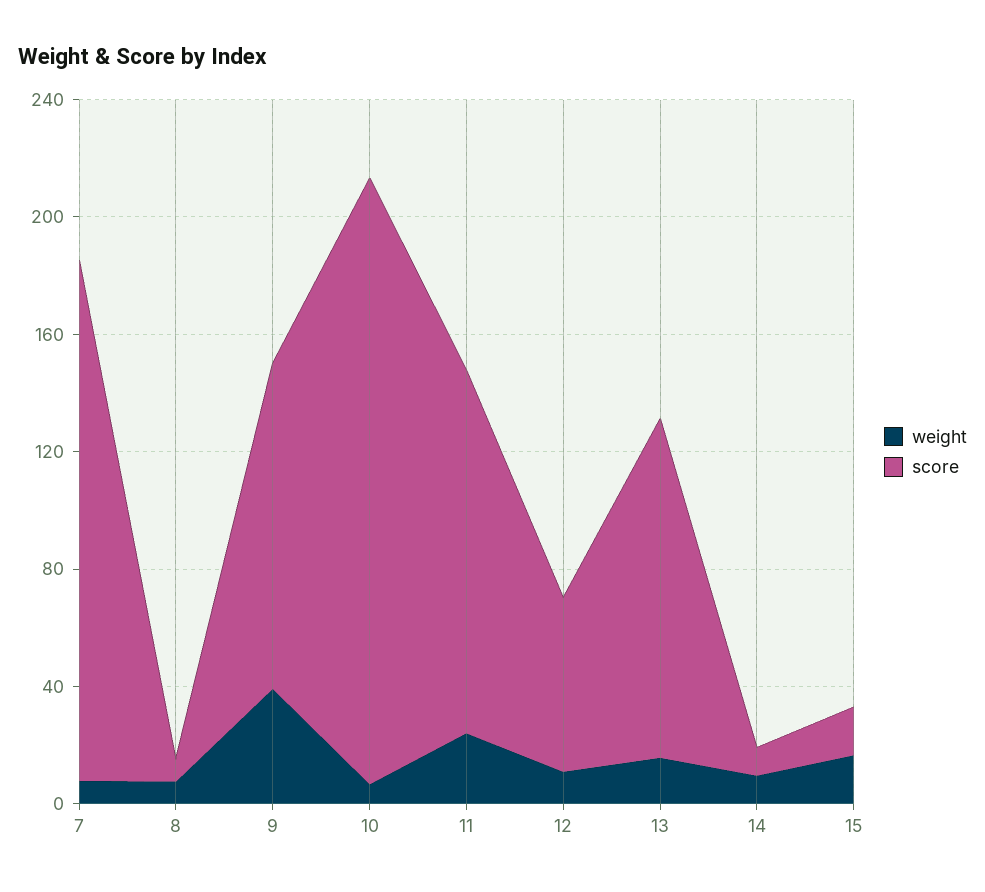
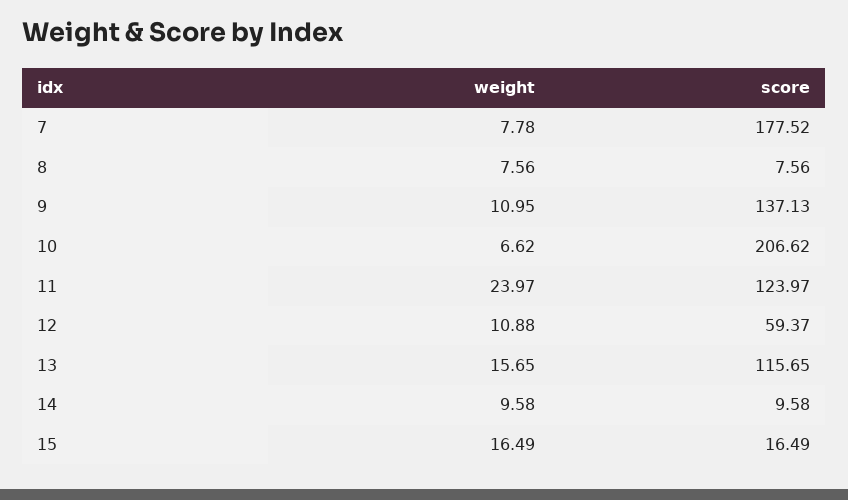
weight, 9: 40 -> 10.95
score, 9: 110 -> 137.13

